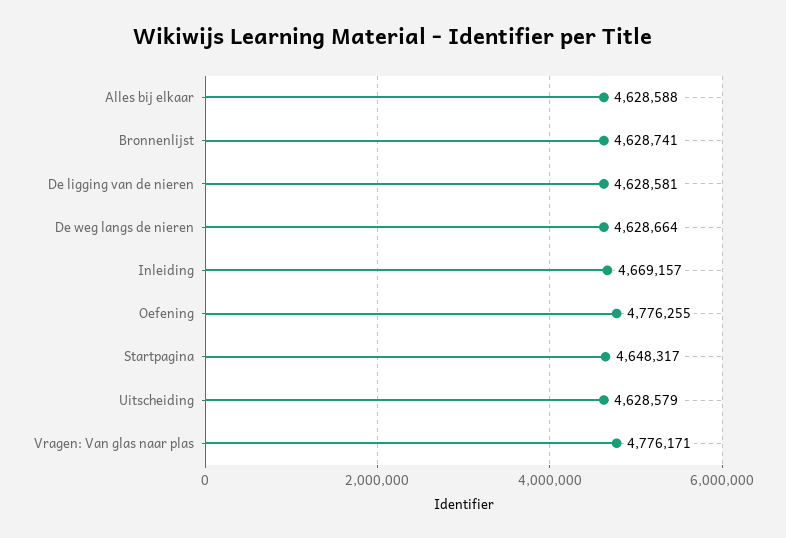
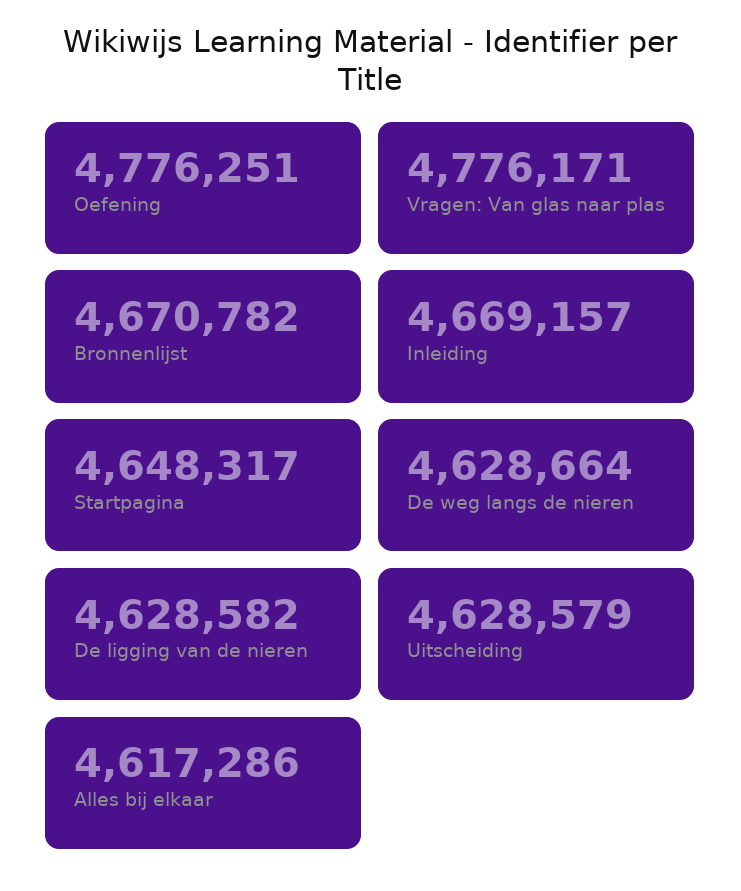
Alles bij elkaar: 4628588 -> 4617286
Bronnenlijst: 4628741 -> 4670782
De ligging van de nieren: 4628581 -> 4628582
Oefening: 4776255 -> 4776251

